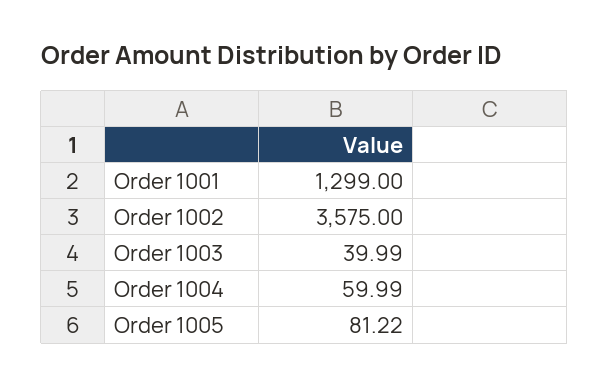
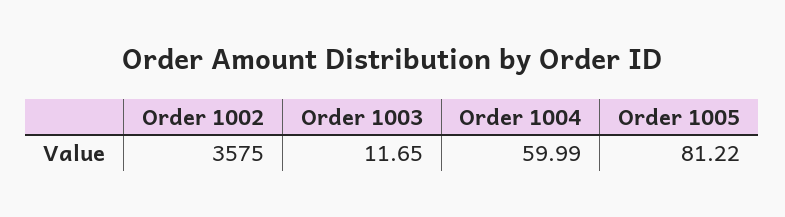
Order 1001: 1299 -> none
Order 1003: 39.99 -> 11.65

